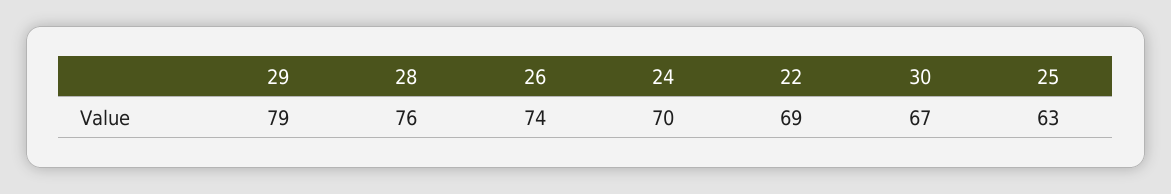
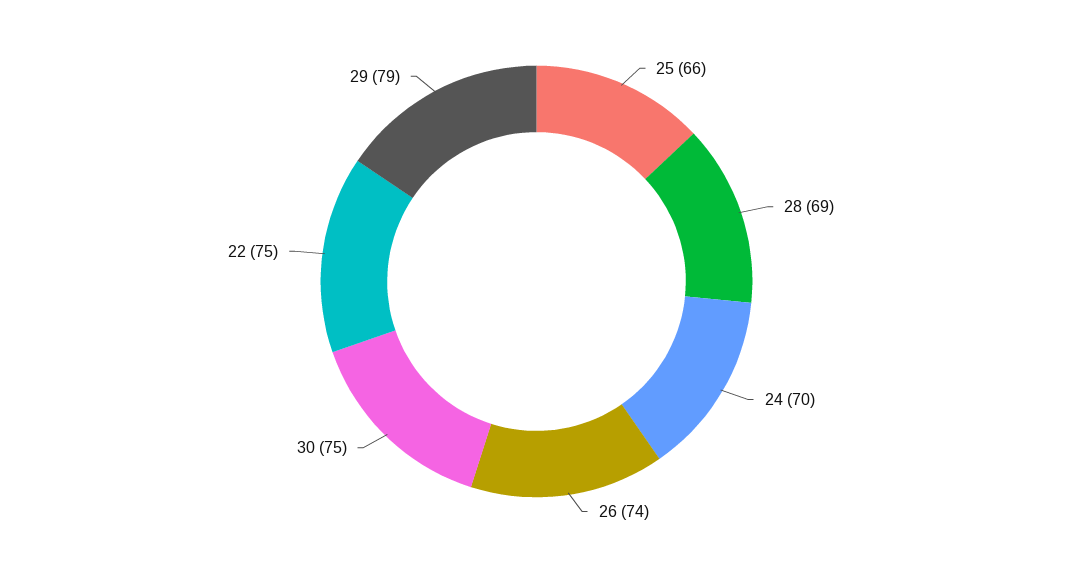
28: 76 -> 69
22: 69 -> 75
30: 67 -> 75
25: 63 -> 66

